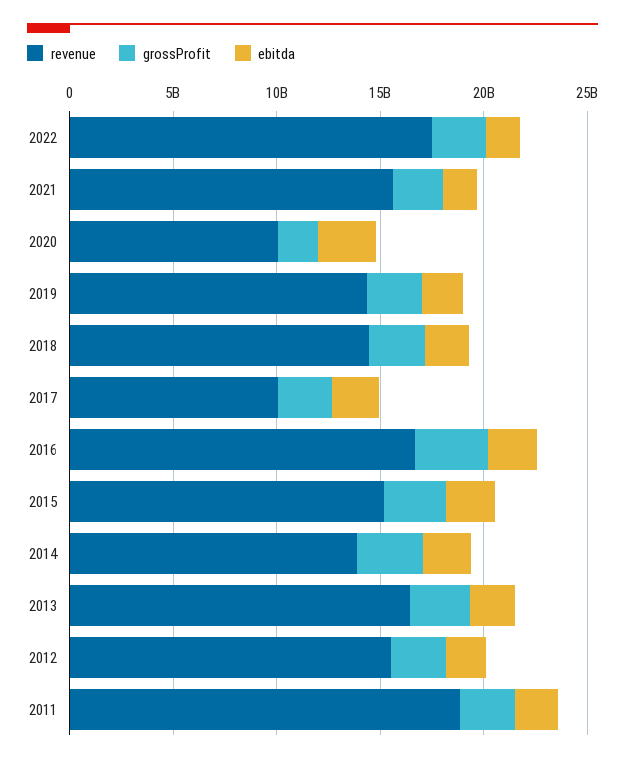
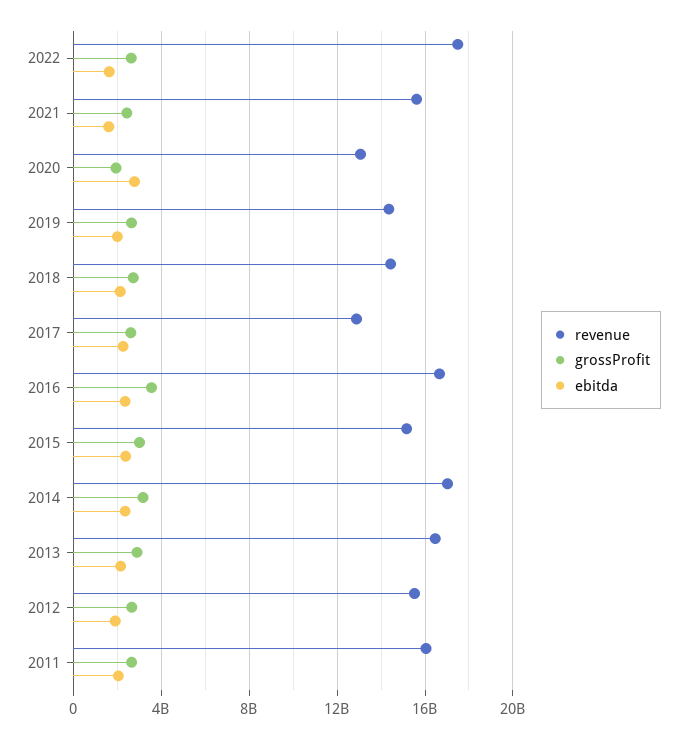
revenue, 2020: 10000000000 -> 13000000000
revenue, 2017: 10000000000 -> 13000000000
revenue, 2014: 14000000000 -> 17000000000
revenue, 2011: 19000000000 -> 16000000000

